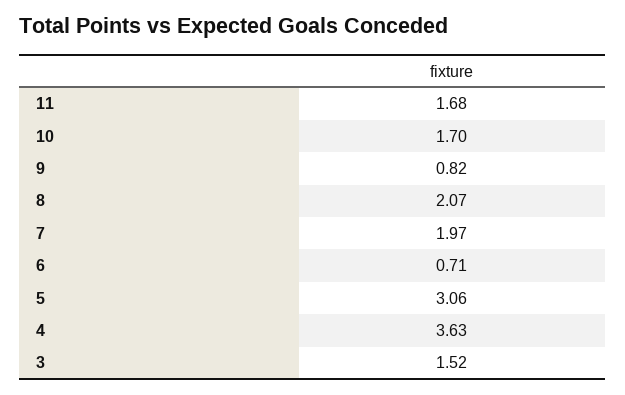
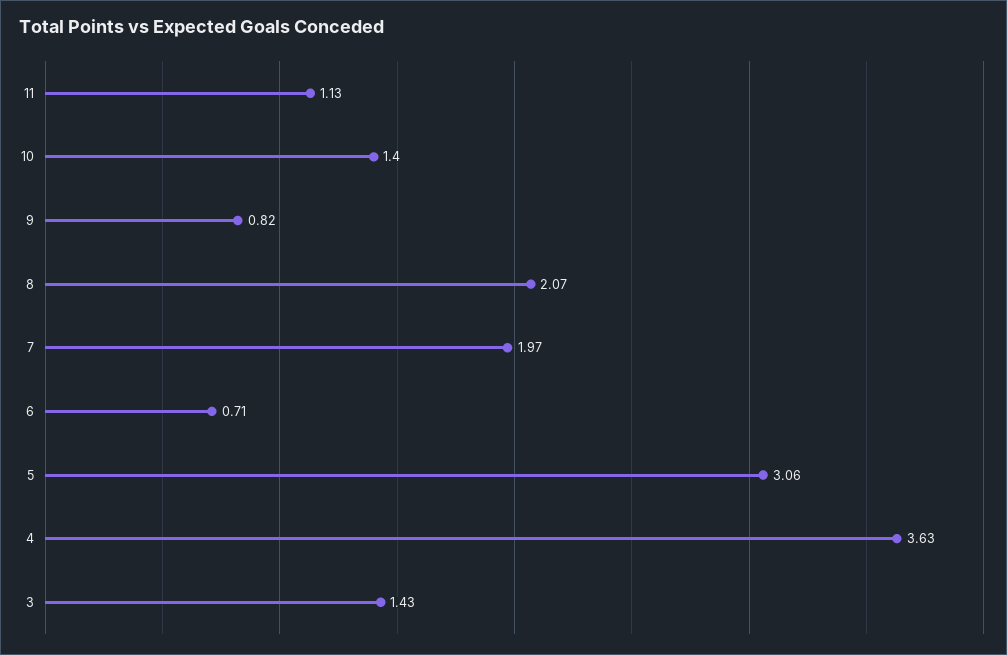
11: 1.68 -> 1.13
10: 1.7 -> 1.4
3: 1.52 -> 1.43

